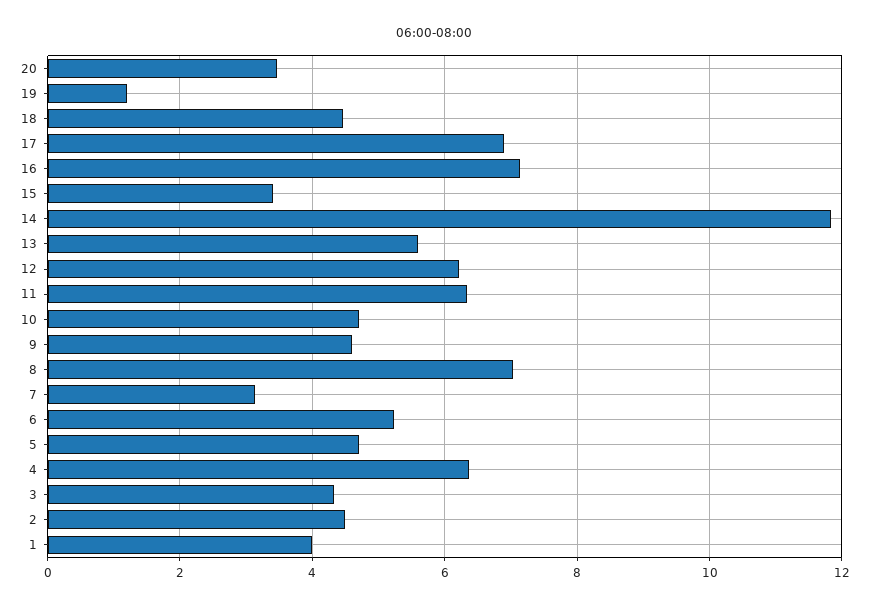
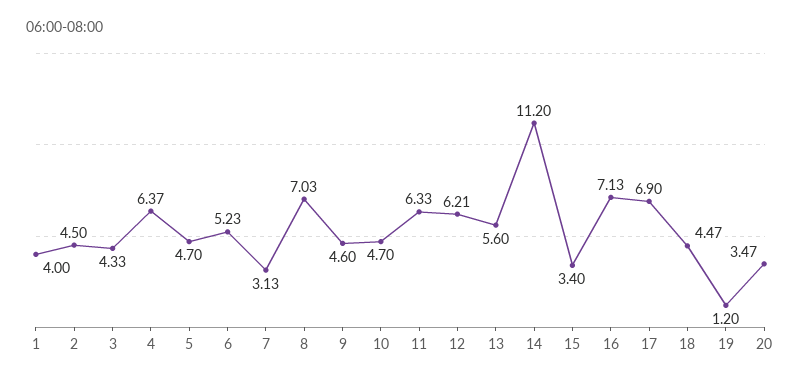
14: 11.8 -> 11.2

